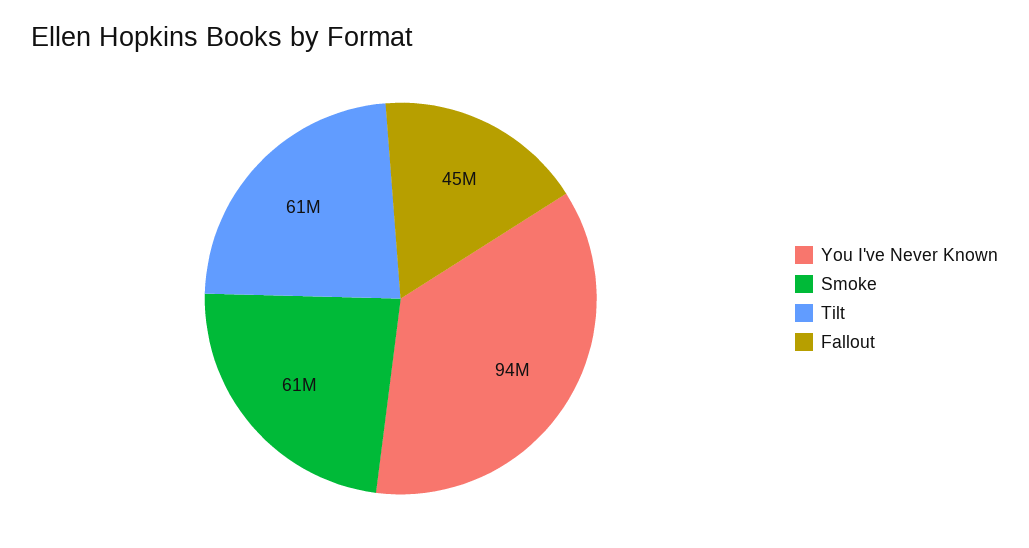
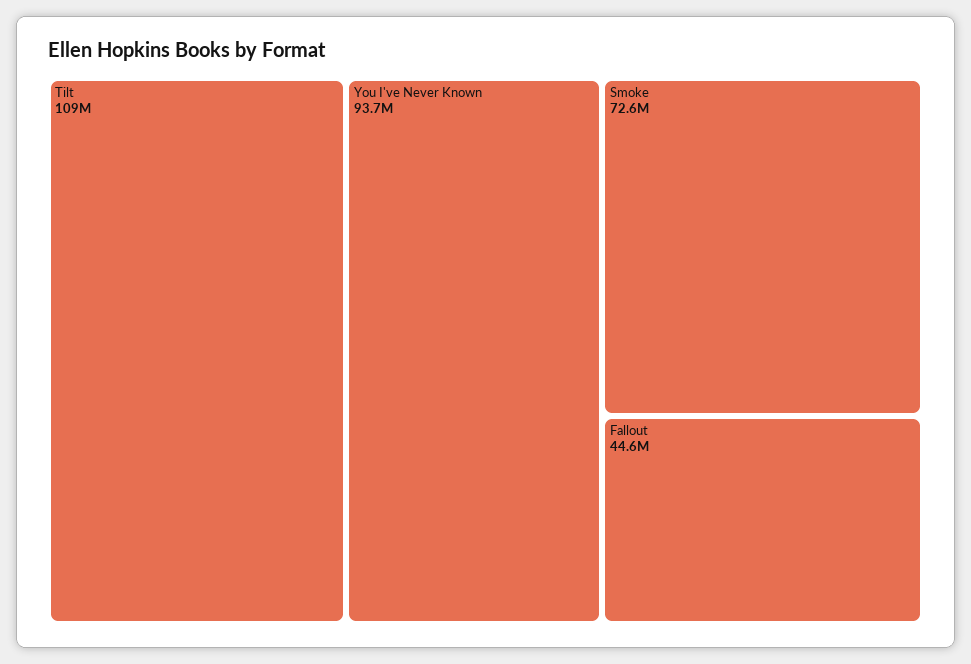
Smoke: 61000000 -> 72600000
Tilt: 61000000 -> 109000000

